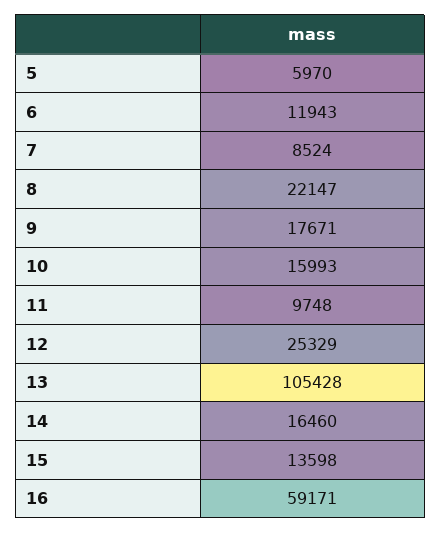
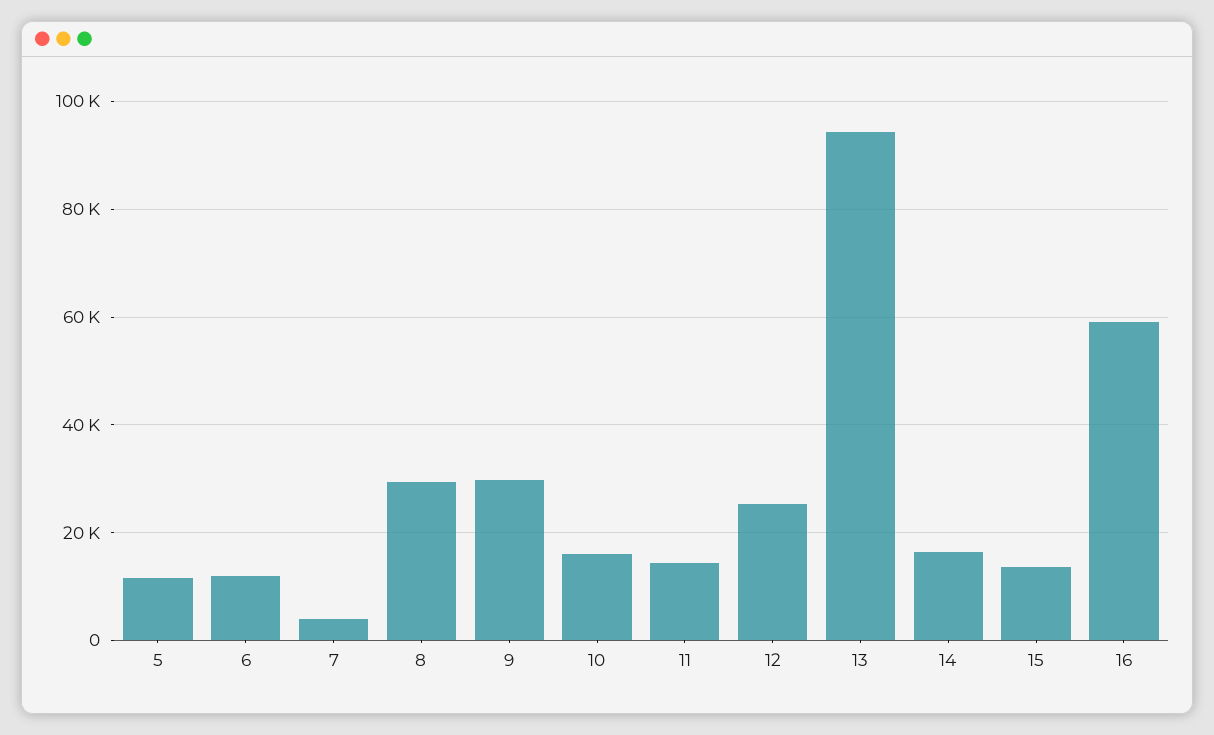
5: 5970 -> 12000
7: 8524 -> 4000
8: 22147 -> 30000
9: 17671 -> 30000
11: 9748 -> 14000
13: 105428 -> 94000

